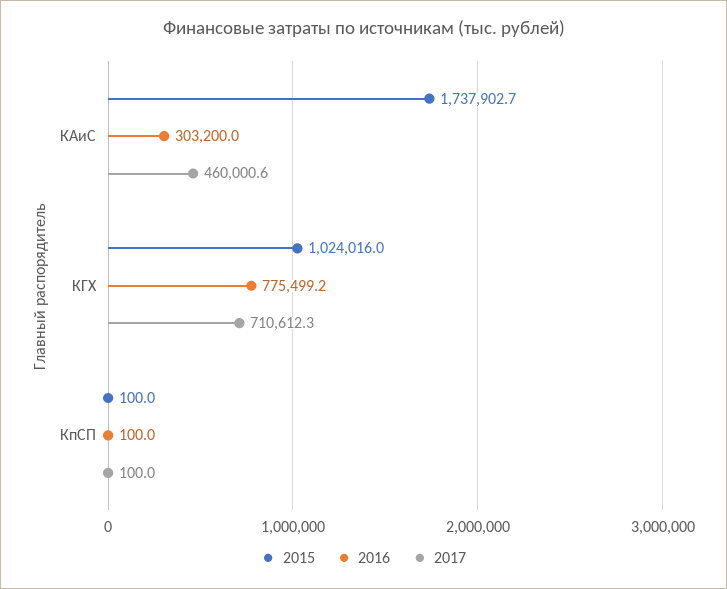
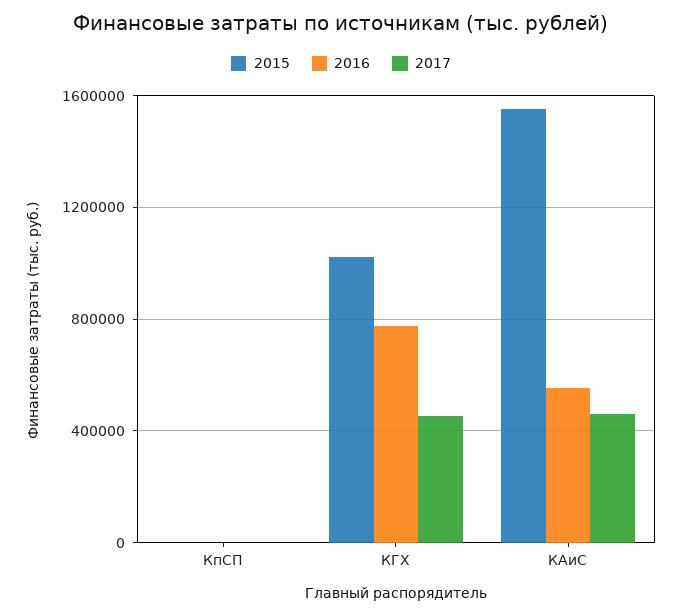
2015, КАиС: 1737902.7 -> 1550000
2016, КАиС: 303200 -> 550000
2017, КГХ: 710612.3 -> 450000

